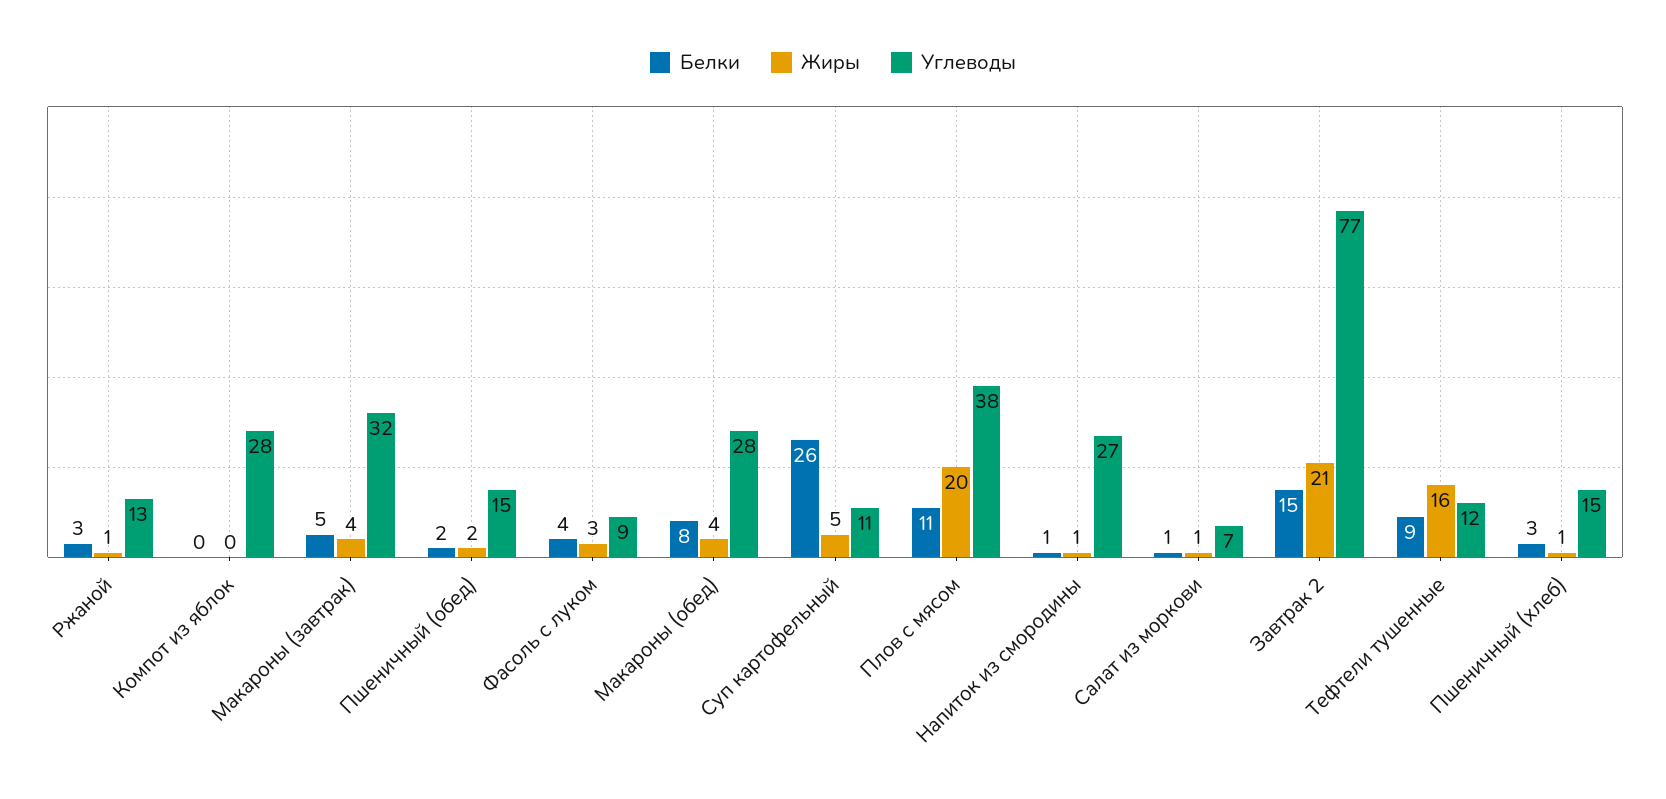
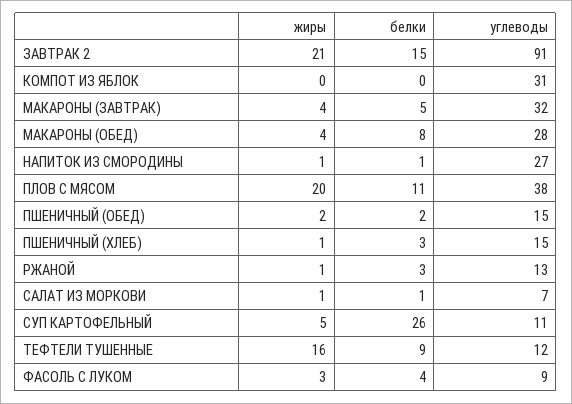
Углеводы, Компот из яблок: 28 -> 31
Углеводы, Завтрак 2: 77 -> 91

